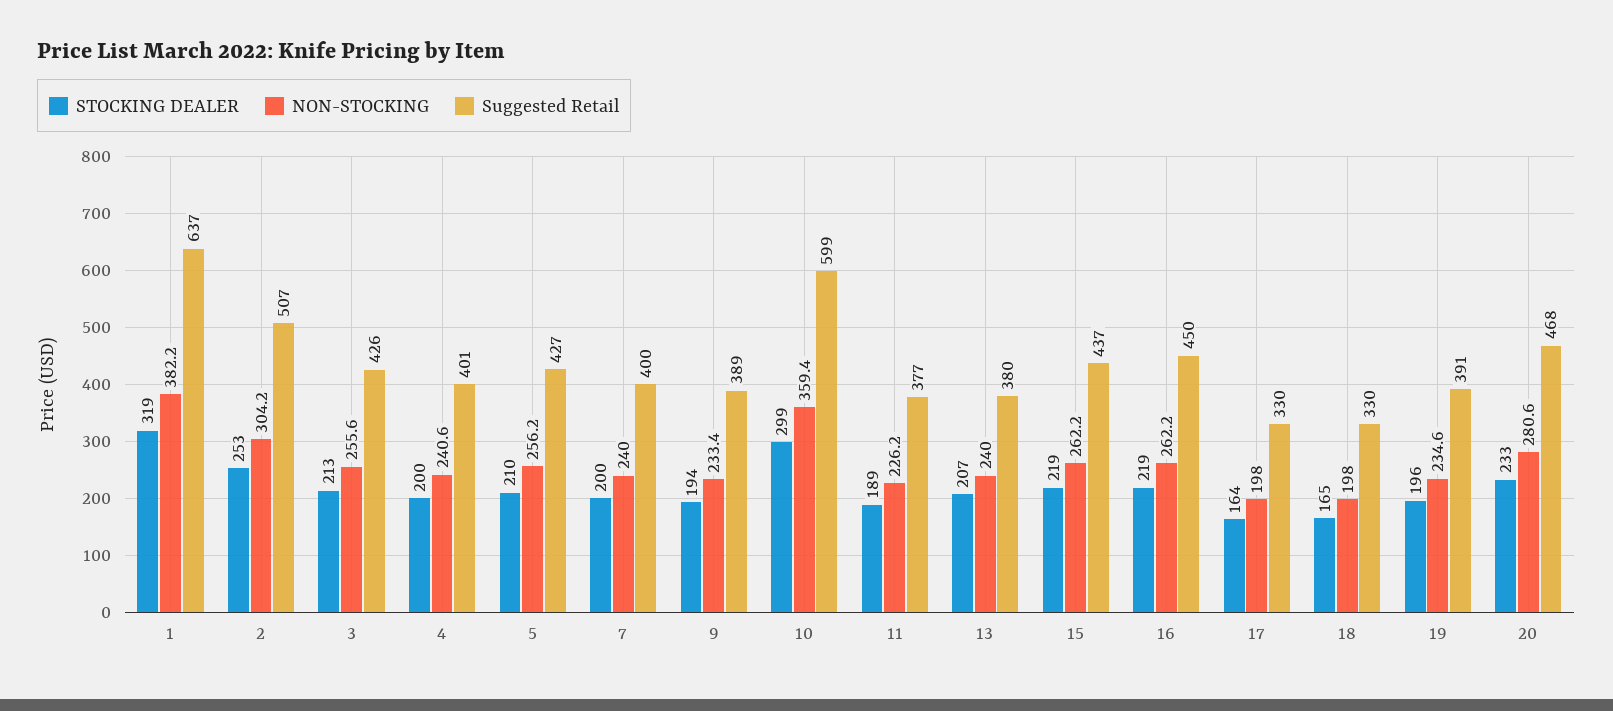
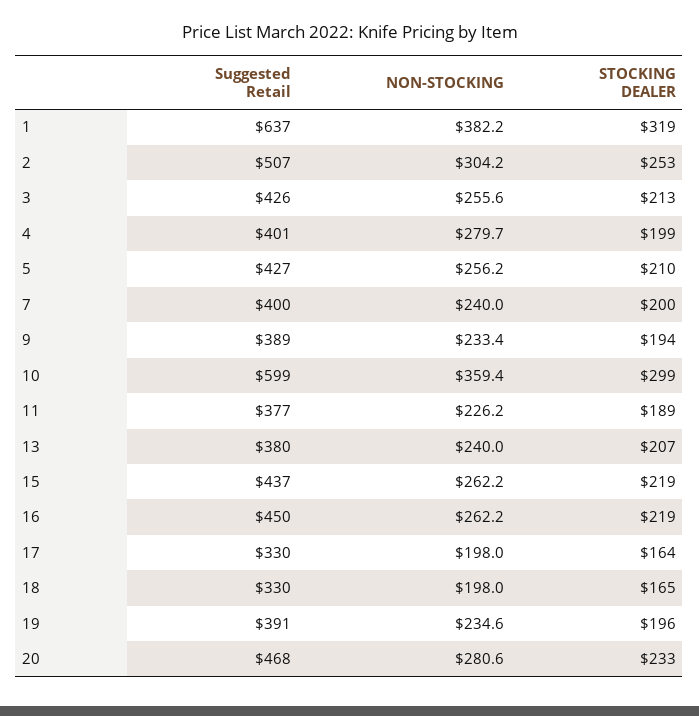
STOCKING DEALER, 4: 200 -> 199
NON-STOCKING, 4: 240.6 -> 279.7

